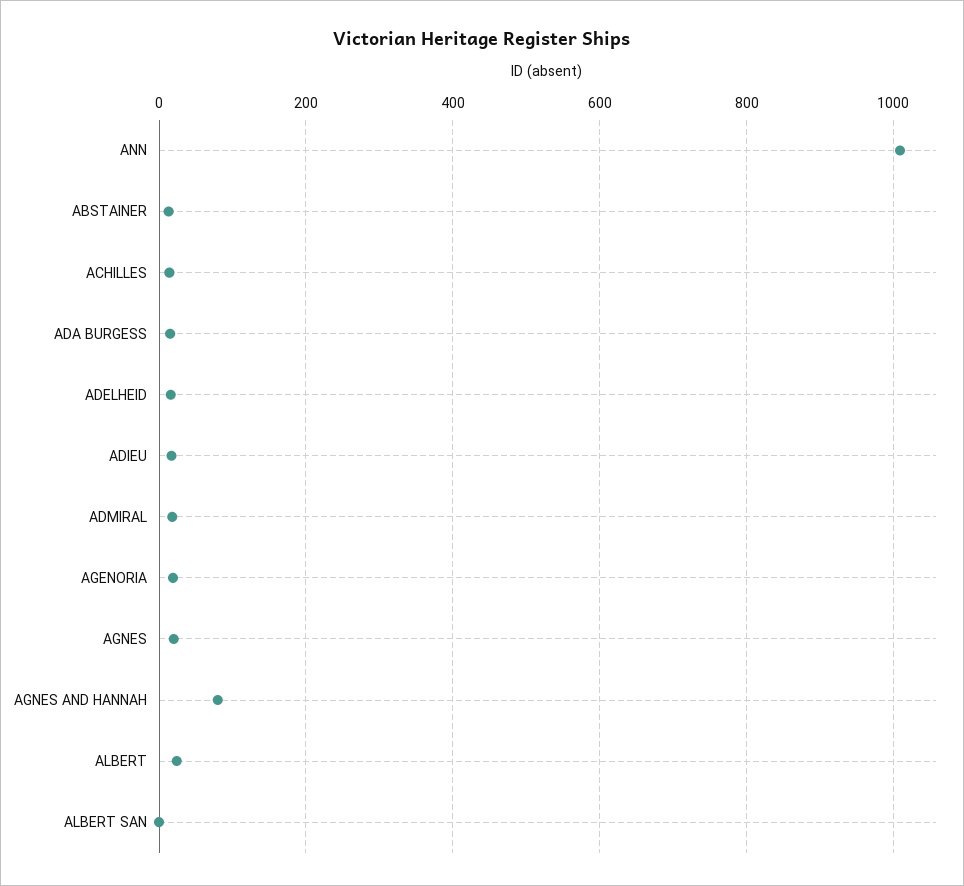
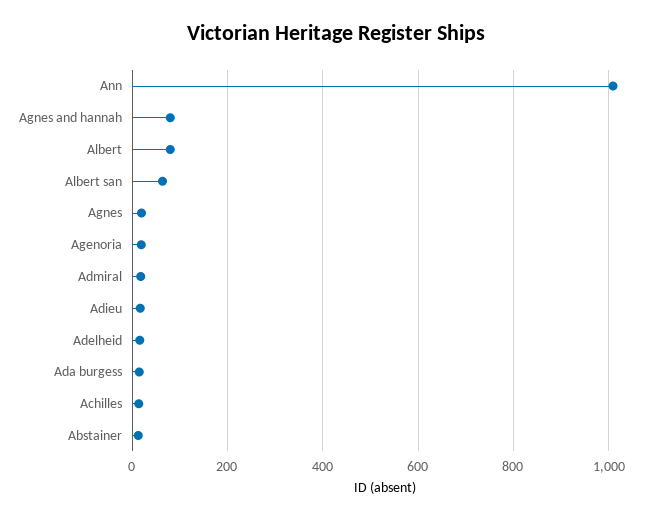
ALBERT: 20 -> 80
ALBERT SAN: 0 -> 60

